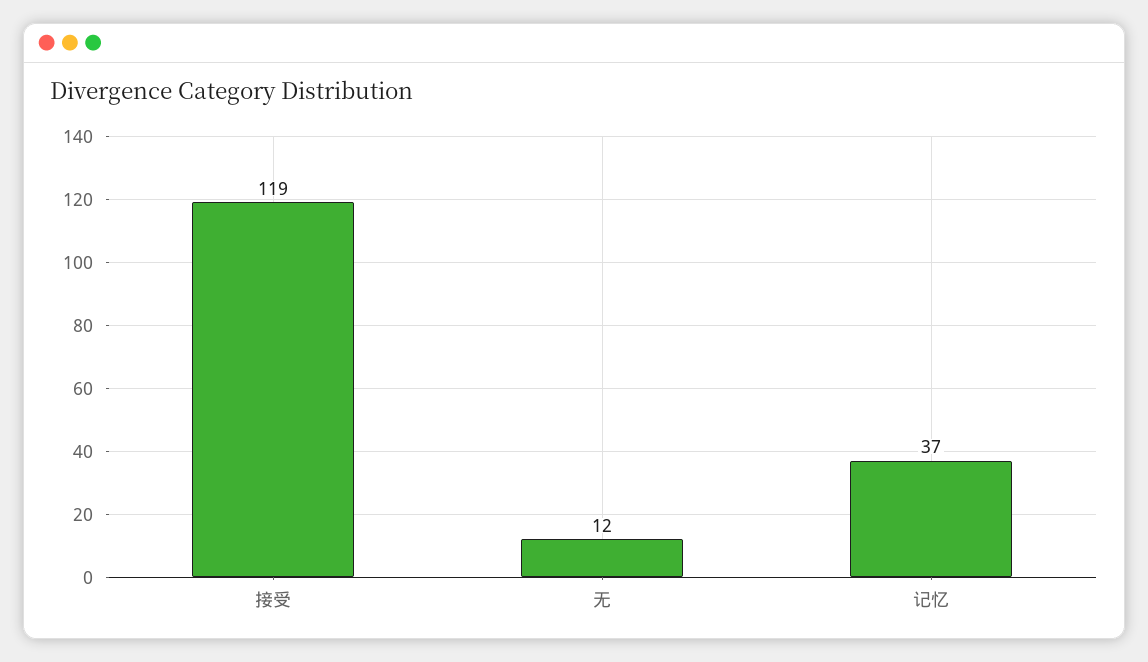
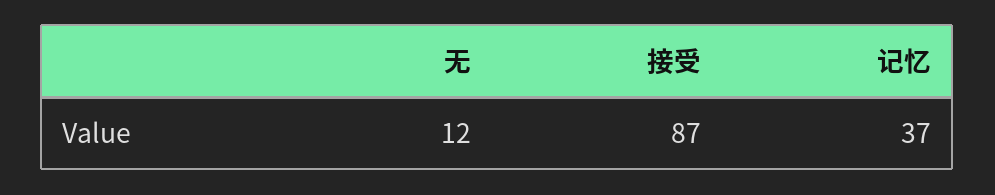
接受: 119 -> 87

